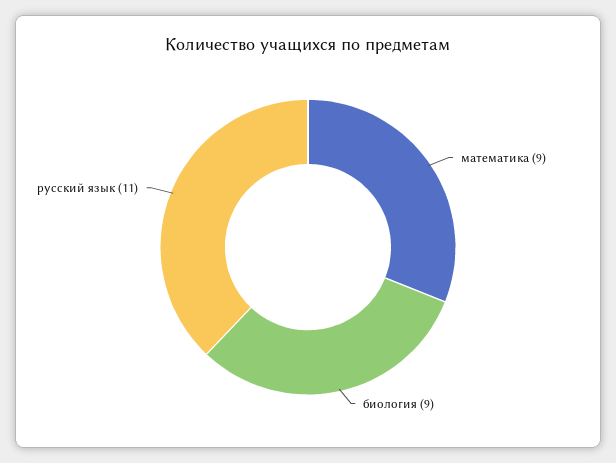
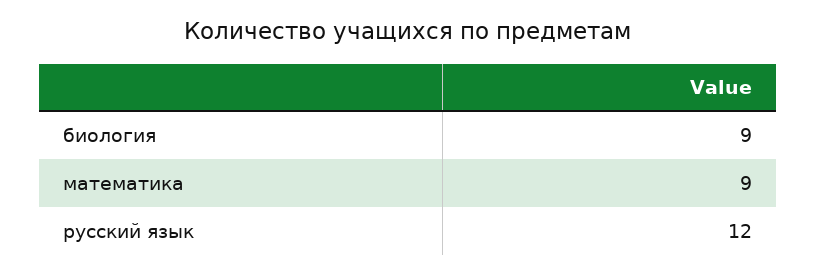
русский язык: 11 -> 12

